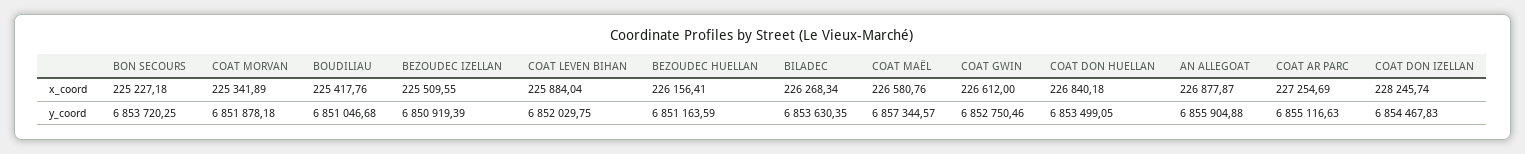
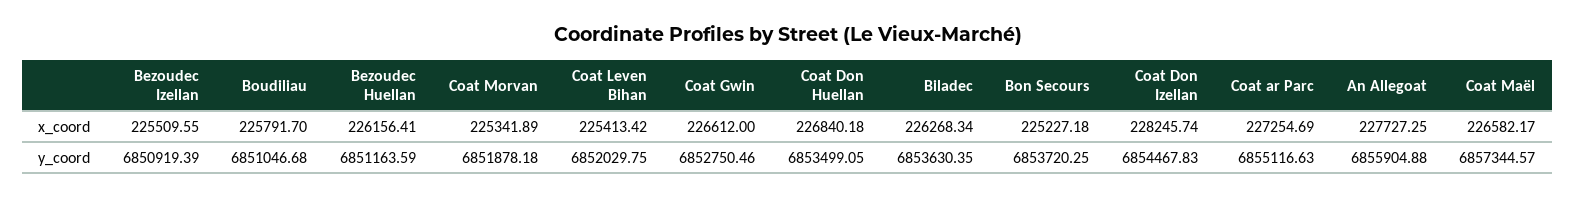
BOUDILIAU, x_coord: 225417.76 -> 225791.7
COAT LEVEN BIHAN, x_coord: 225884.04 -> 225413.42
COAT MAËL, x_coord: 226580.76 -> 226582.17
AN ALLEGOAT, x_coord: 226877.87 -> 227727.25

